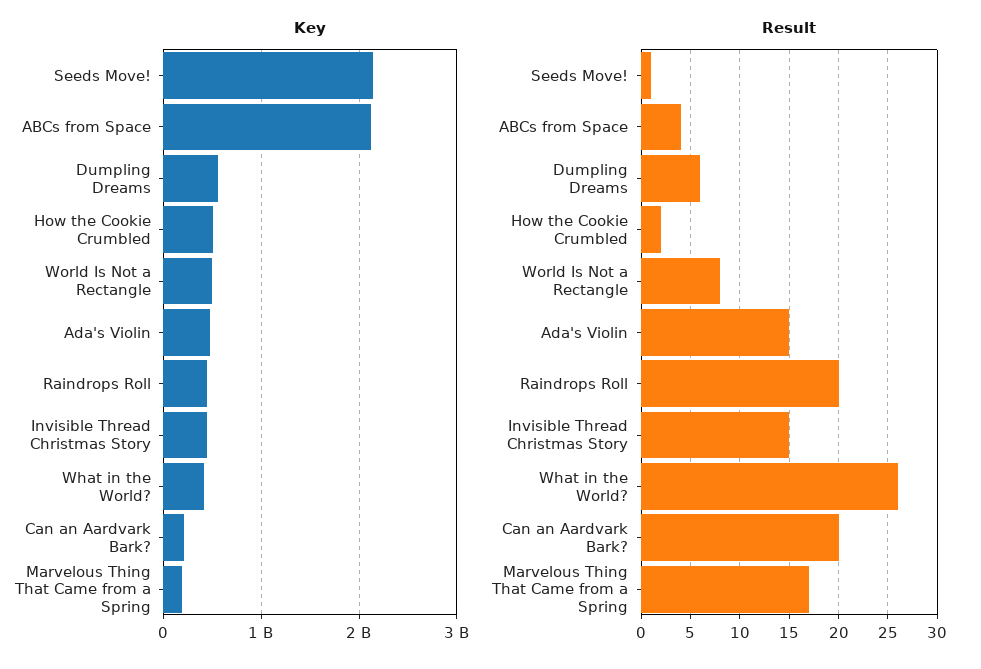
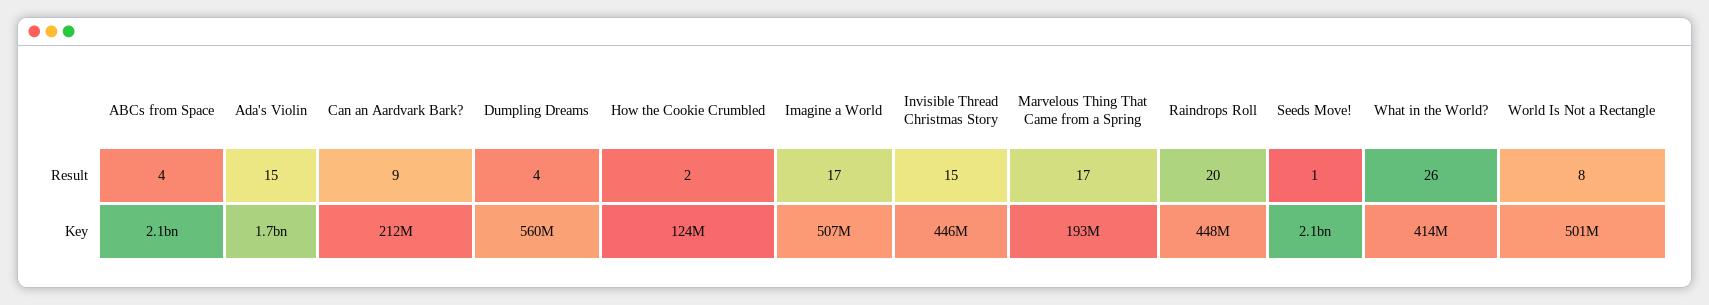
Key, How the Cookie Crumbled: 500000000 -> 124000000
Key, Ada's Violin: 500000000 -> 1700000000
Result, Dumpling Dreams: 6 -> 4
Result, Can an Aardvark Bark?: 20 -> 9
Result, Imagine a World: none -> 17
Key, Imagine a World: none -> 507000000

